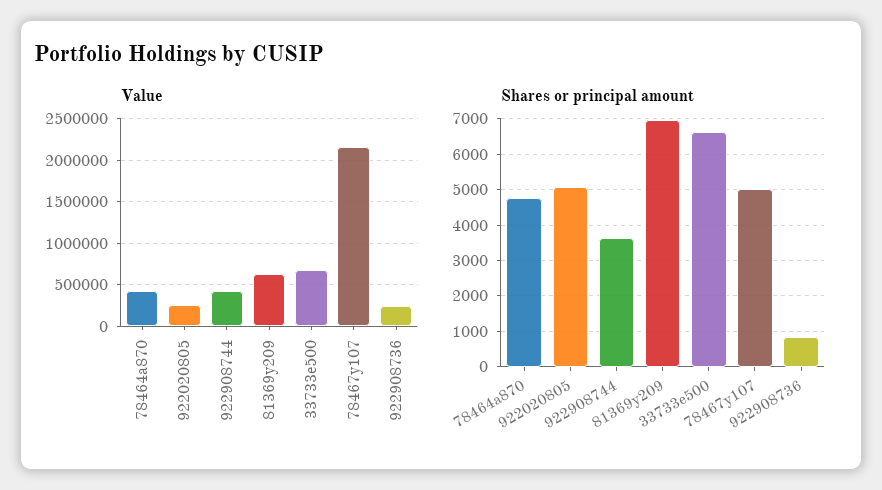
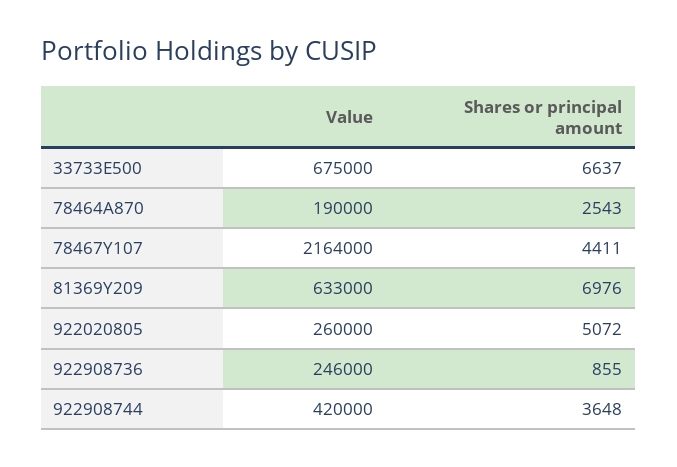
Value, 78464a870: 400000 -> 190000
Shares or principal amount, 78464a870: 4800 -> 2543
Shares or principal amount, 78467y107: 5000 -> 4411

